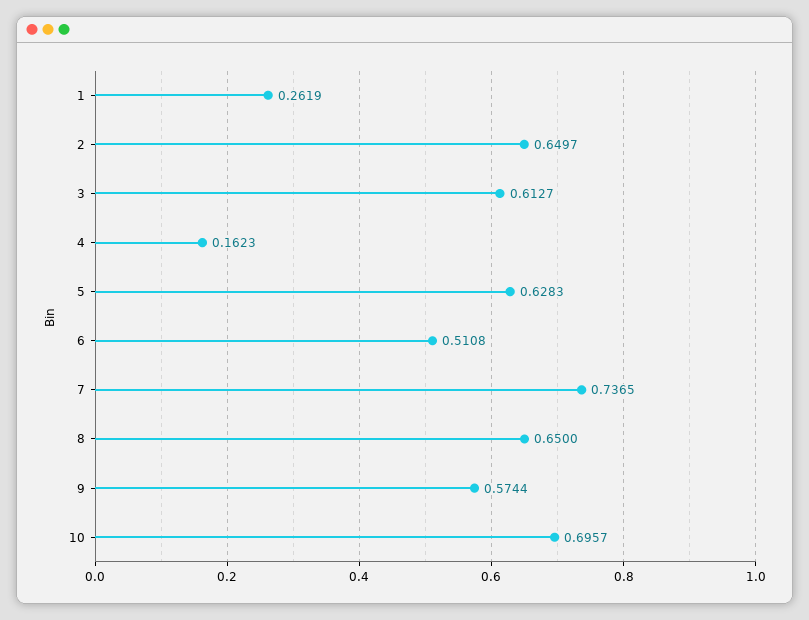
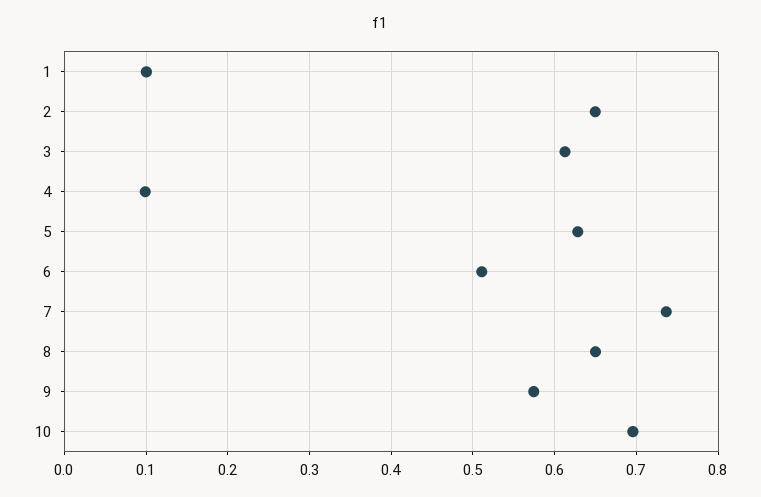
1: 0.2619 -> 0.1
4: 0.1623 -> 0.1

